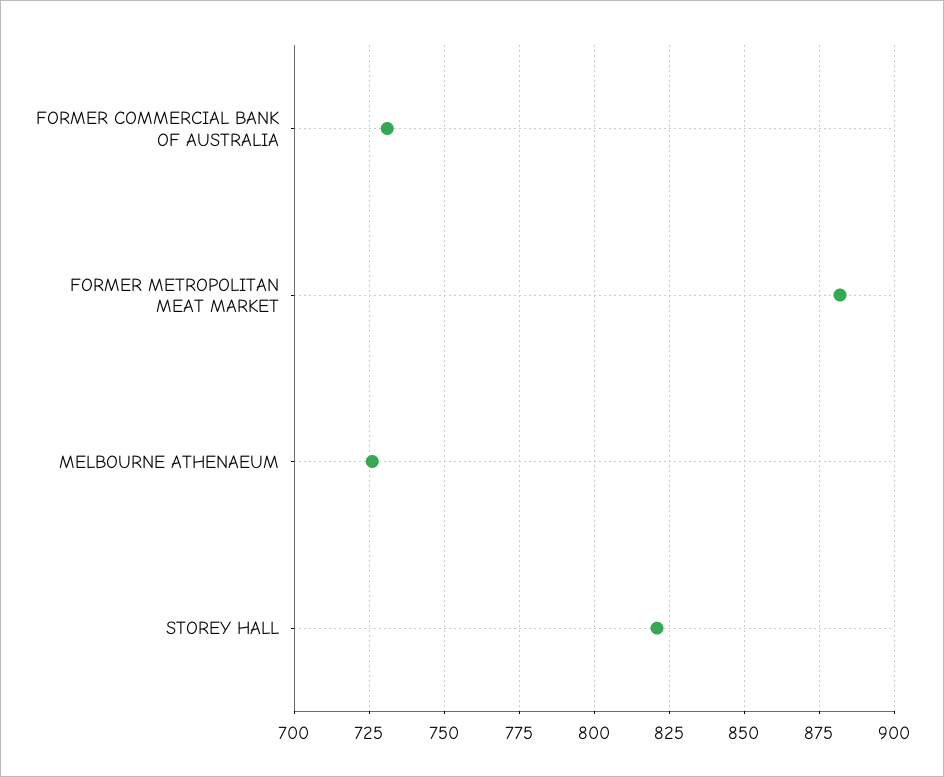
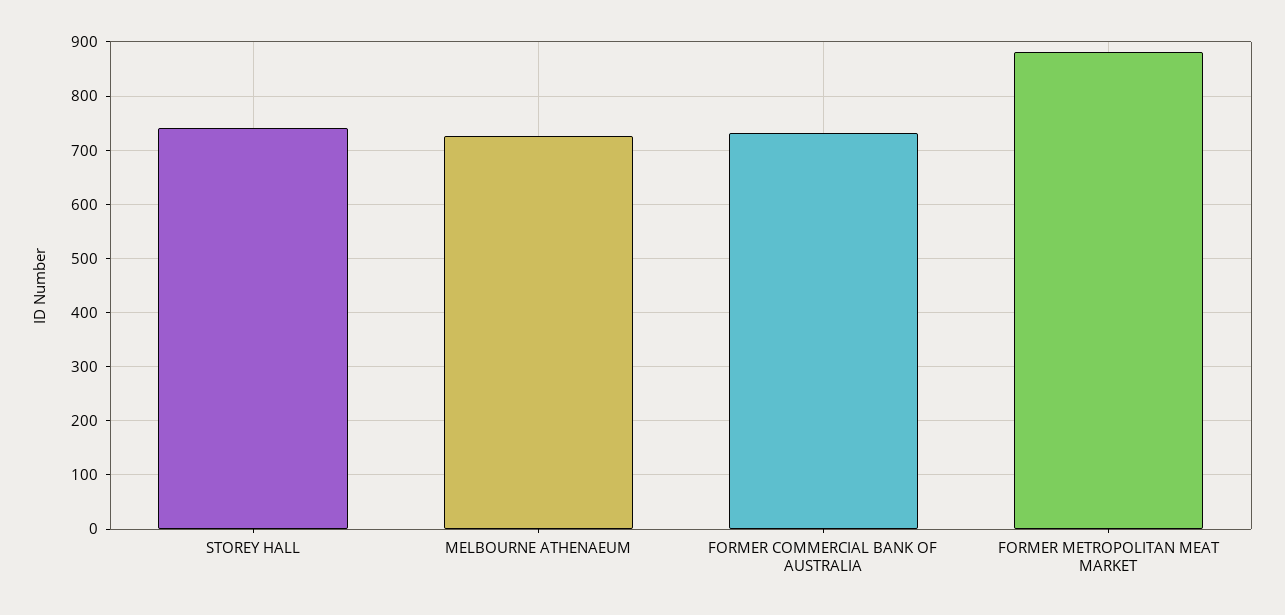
STOREY HALL: 820 -> 740

